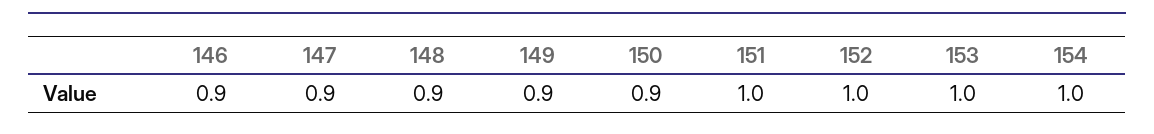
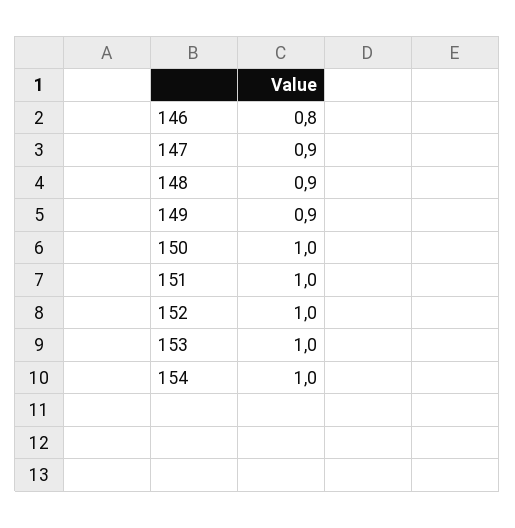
146: 0.9 -> 0.8
150: 0.9 -> 1

